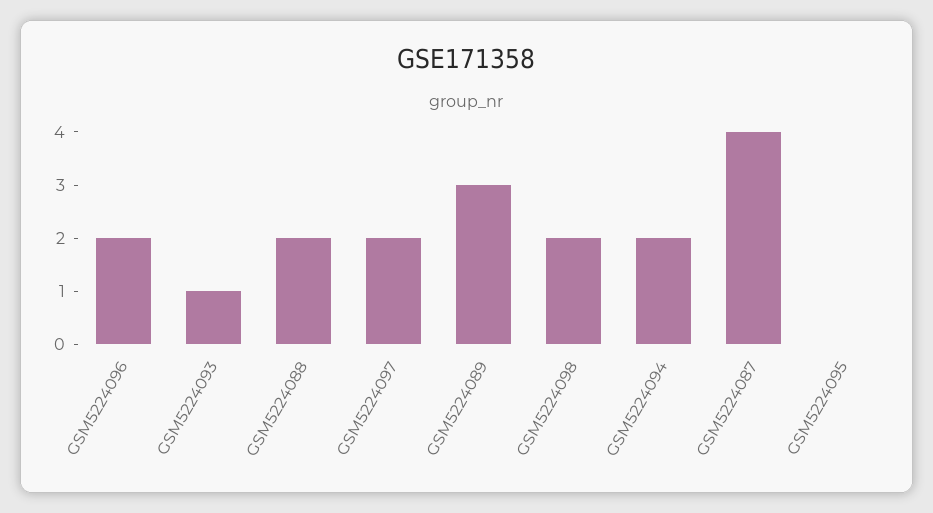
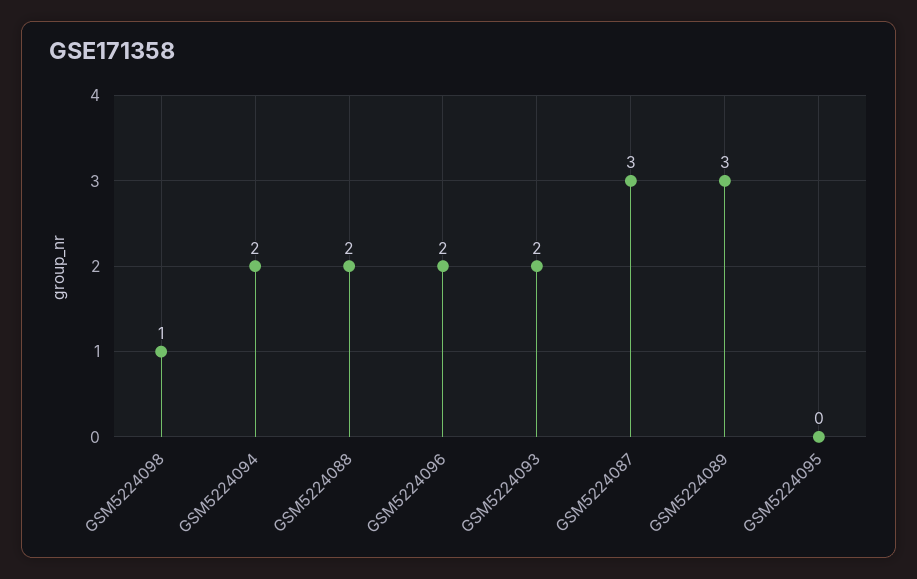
GSM5224093: 1 -> 2
GSM5224097: 2 -> none
GSM5224098: 2 -> 1
GSM5224087: 4 -> 3

